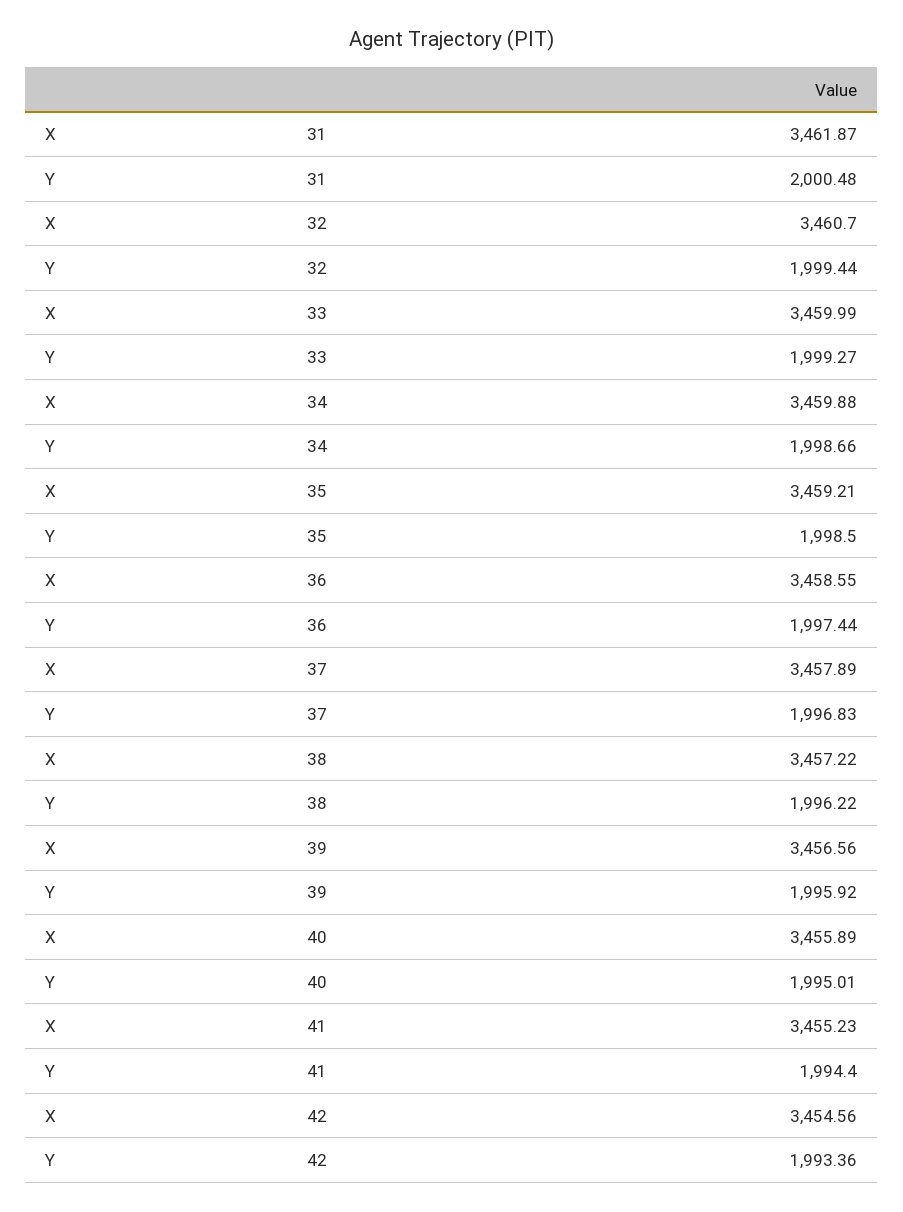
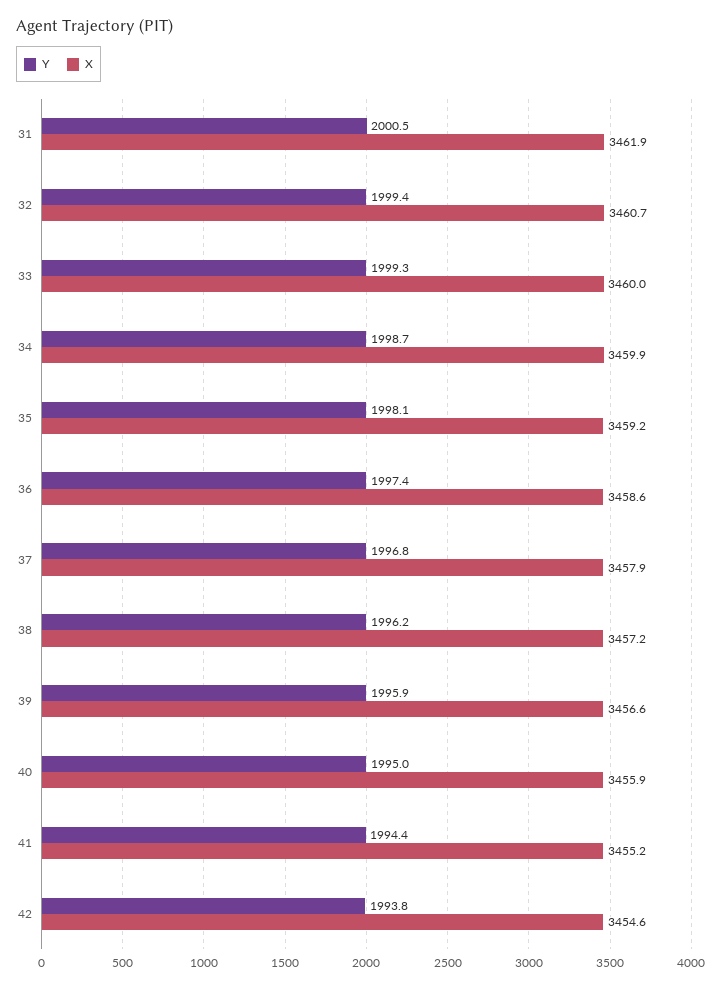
Y, 35: 1998.5 -> 1998.1
Y, 42: 1993.36 -> 1993.8

